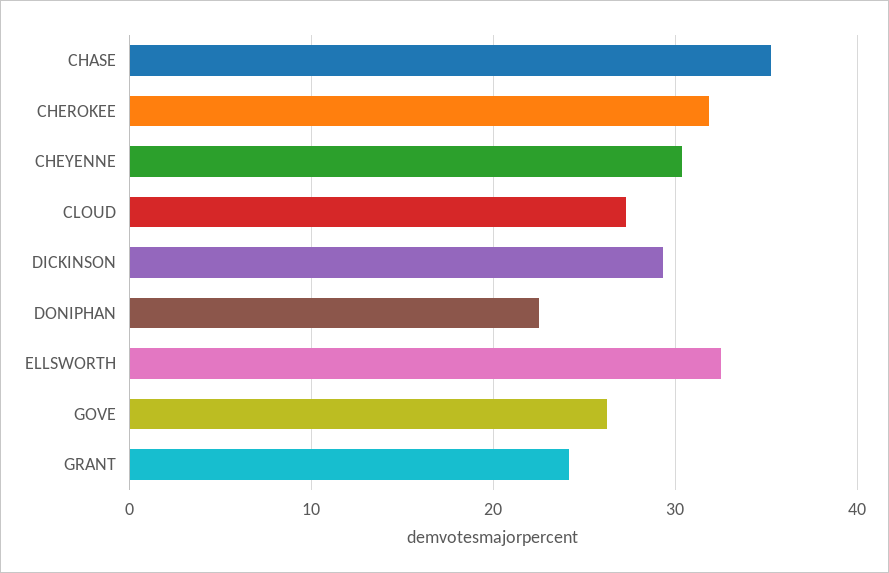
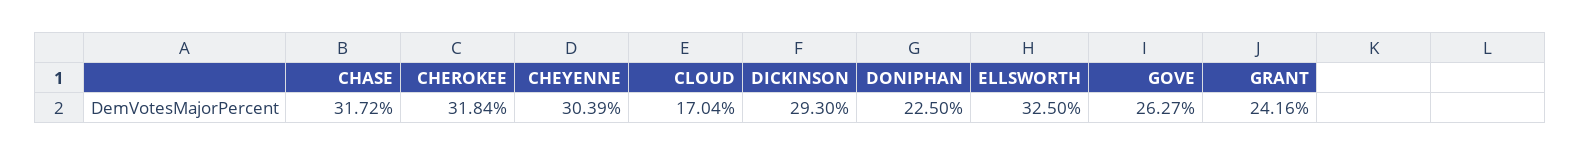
CHASE: 35 -> 31.72
CLOUD: 27 -> 17.04

